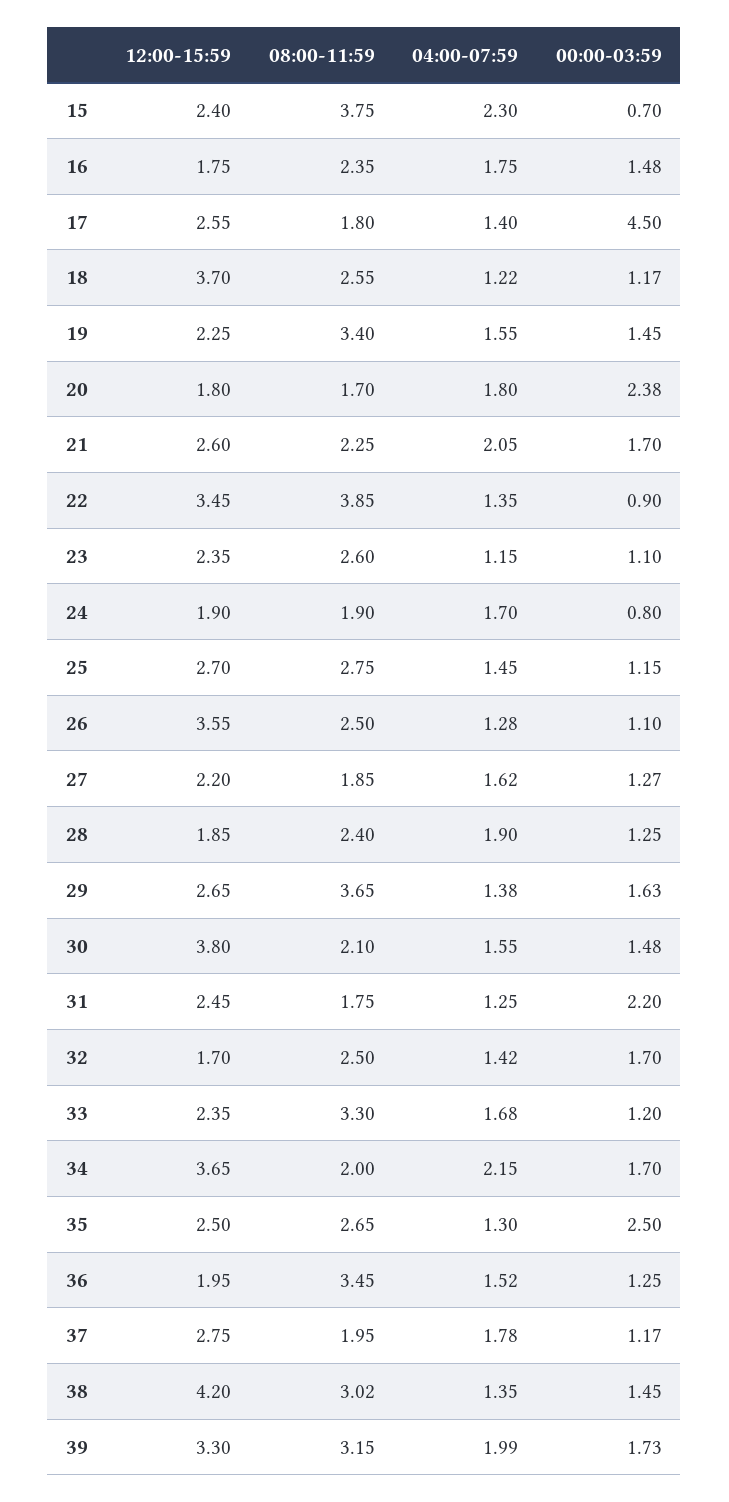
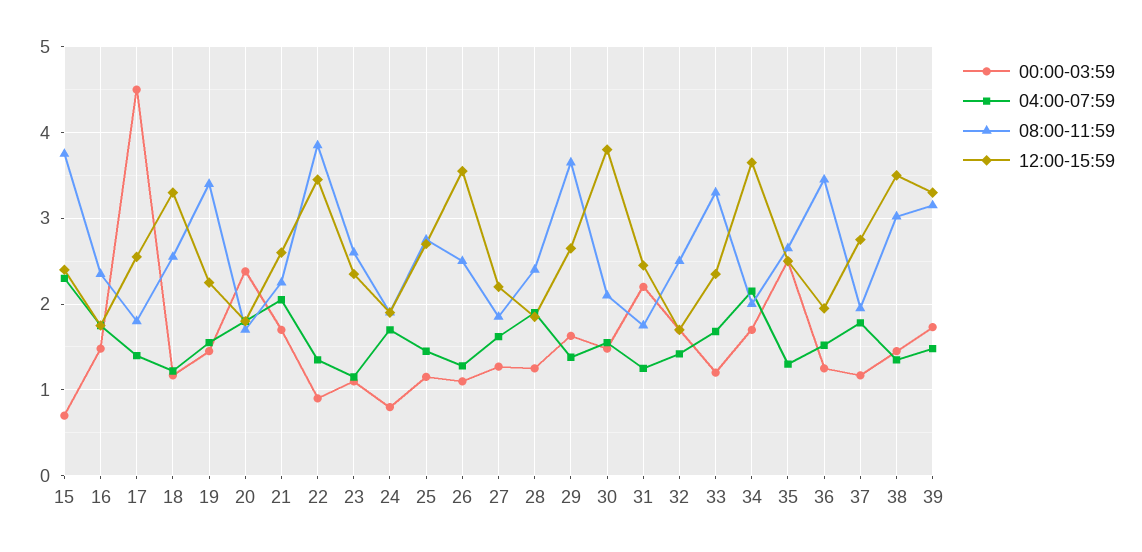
12:00-15:59, 18: 3.7 -> 3.3
12:00-15:59, 38: 4.2 -> 3.5
04:00-07:59, 39: 1.99 -> 1.5

